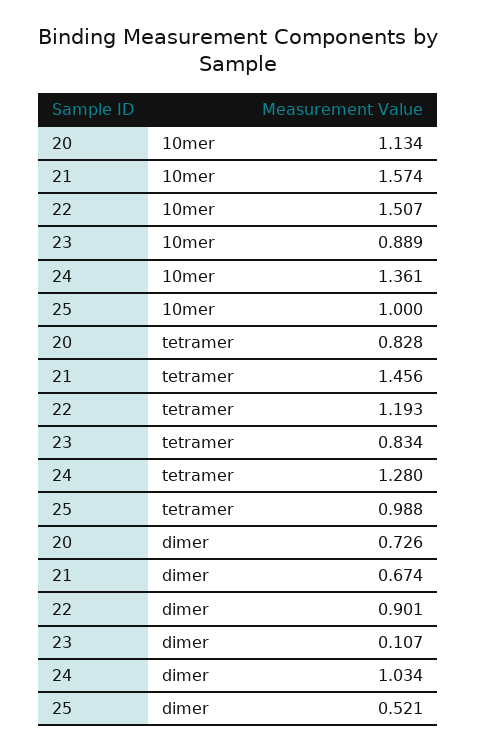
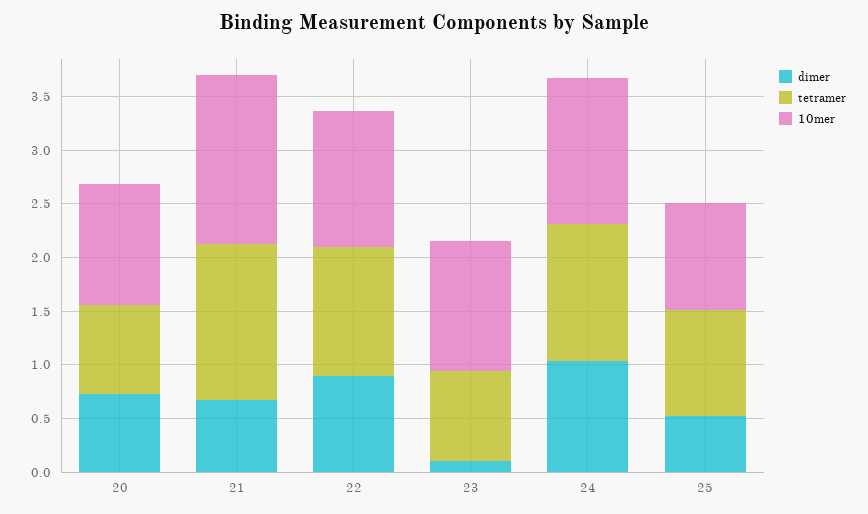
10mer, 22: 1.507 -> 1.3
10mer, 23: 0.889 -> 1.2

